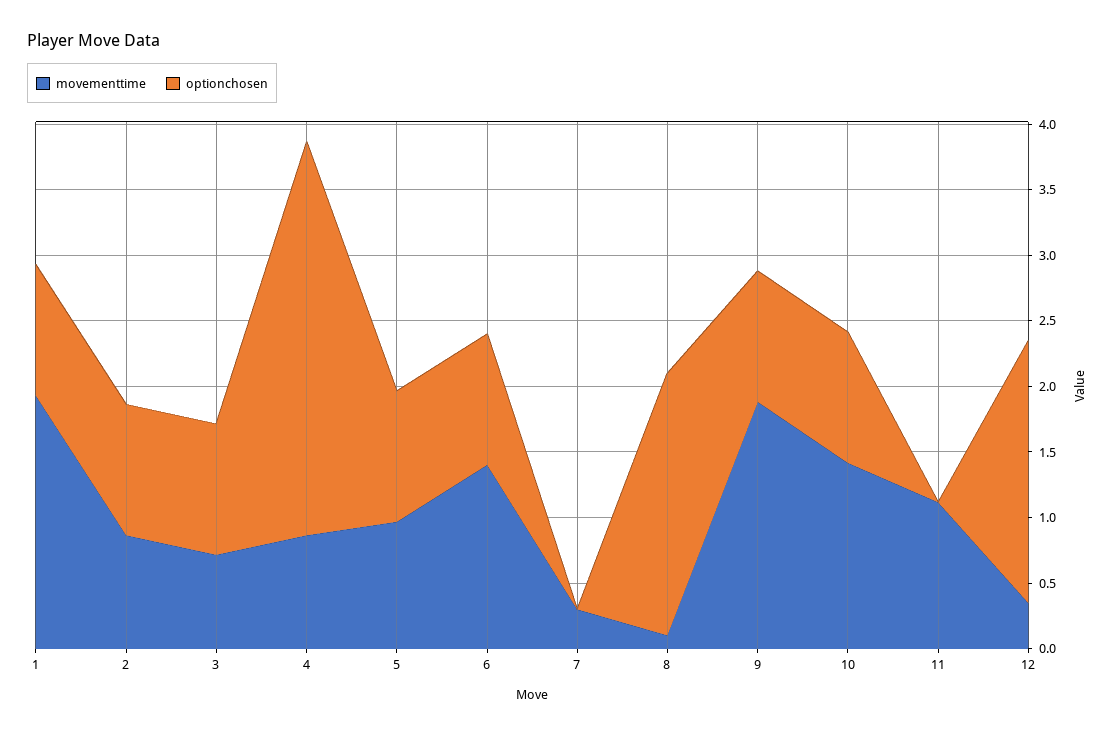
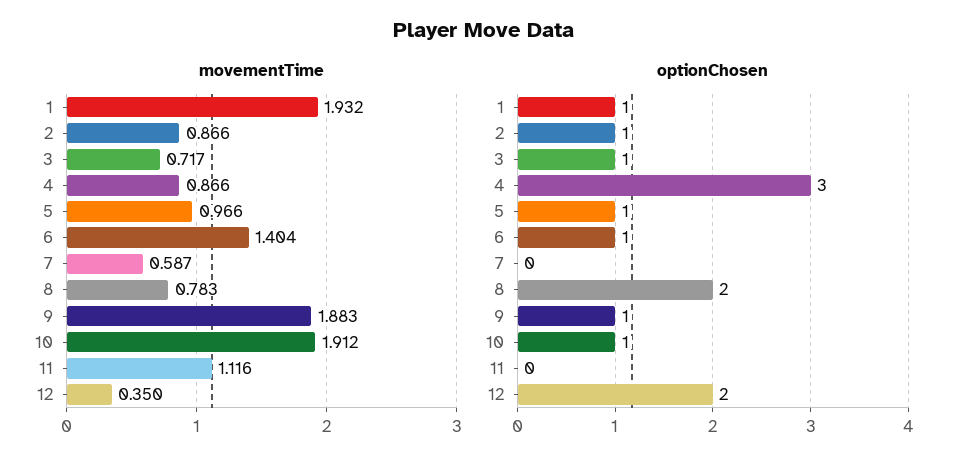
movementtime, 7: 0.3 -> 0.587
movementtime, 8: 0.1 -> 0.783
movementtime, 10: 1.4 -> 1.912

